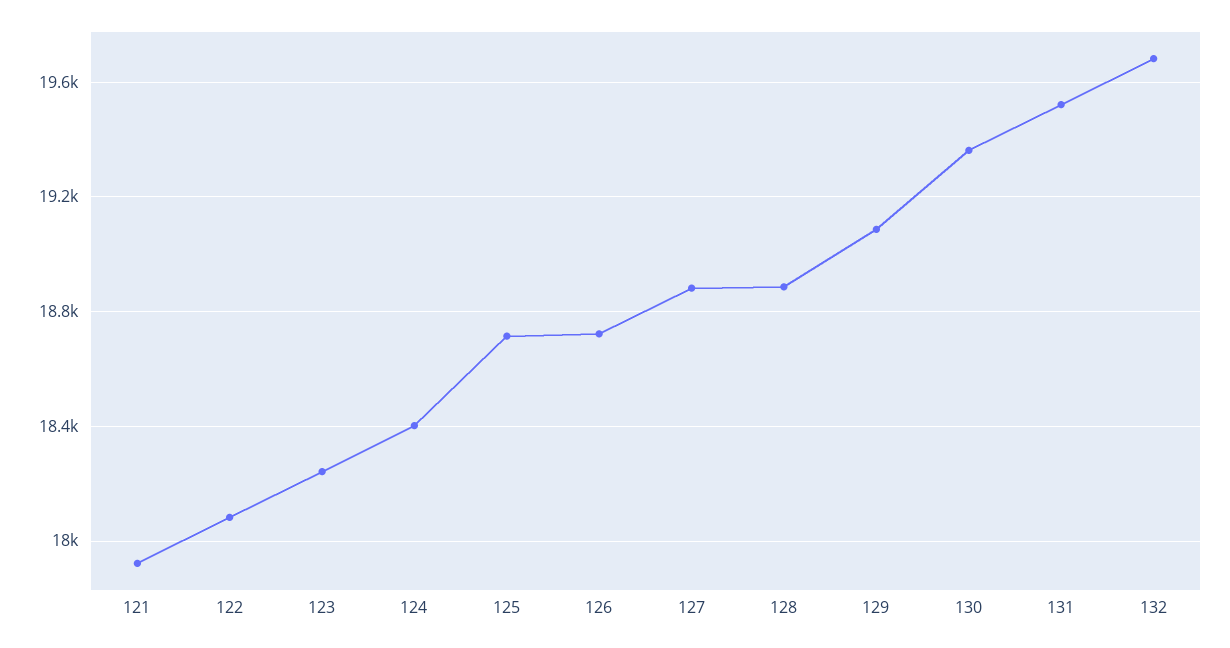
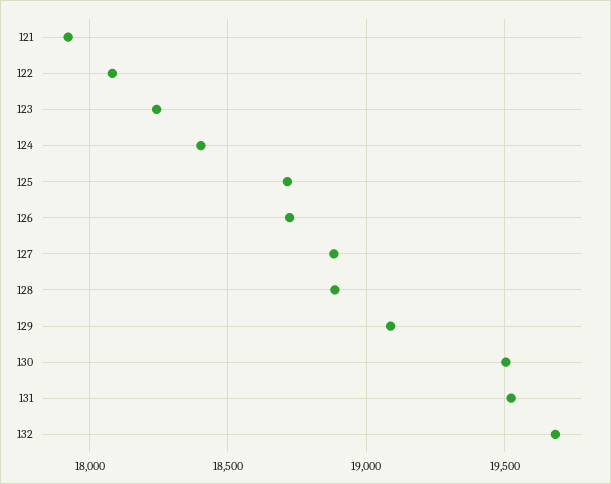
130: 19350 -> 19500

